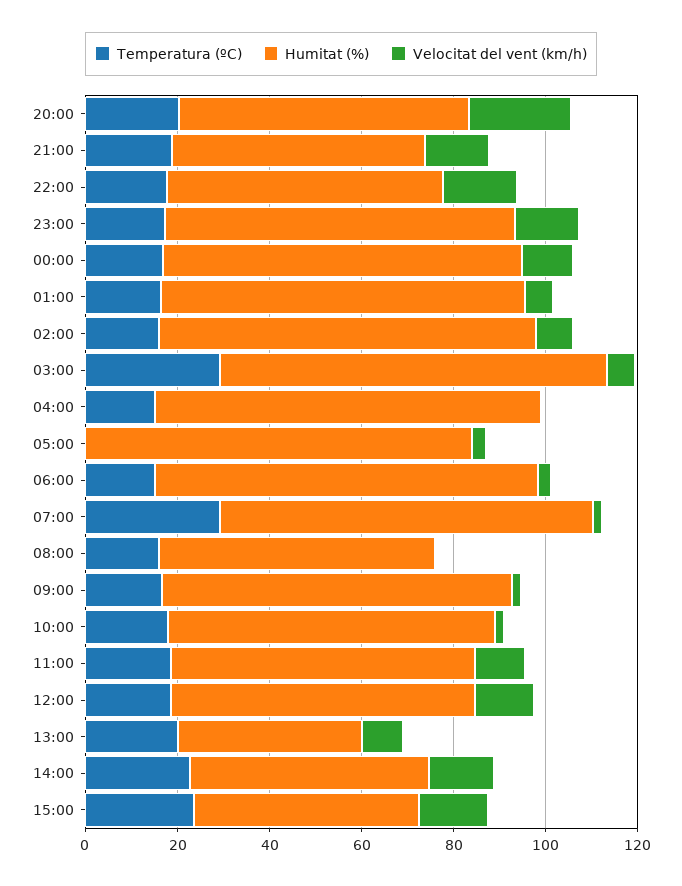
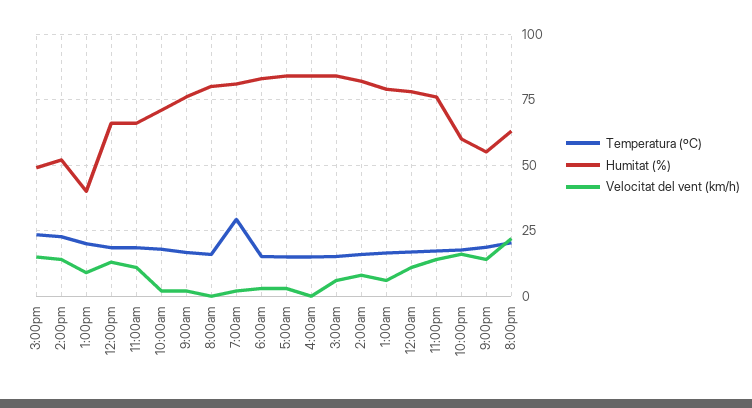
Temperatura (ºC), 03:00: 30 -> 15
Temperatura (ºC), 05:00: 0 -> 15
Humitat (%), 08:00: 60 -> 80

